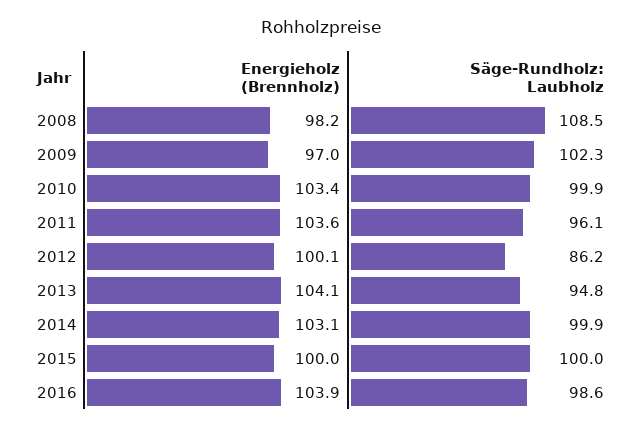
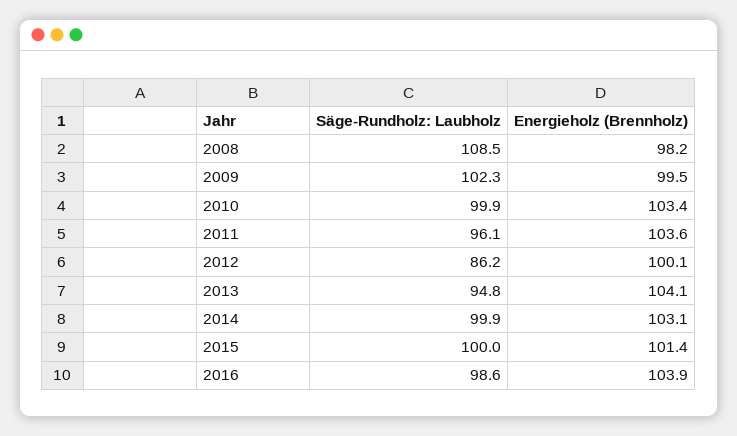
Energieholz (Brennholz), 2009: 97 -> 99.5
Energieholz (Brennholz), 2015: 100 -> 101.4

